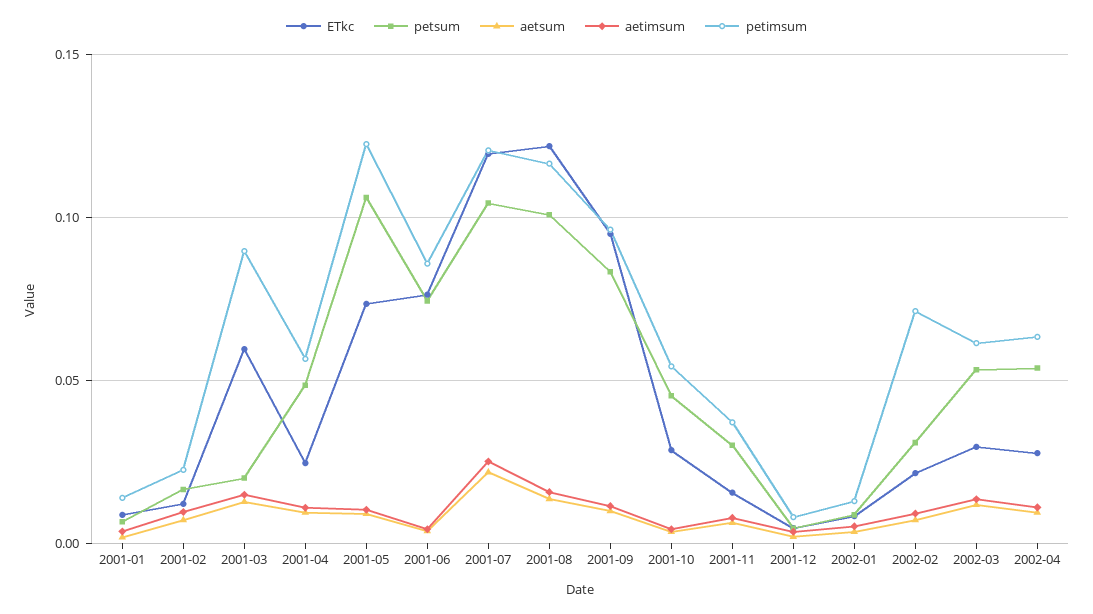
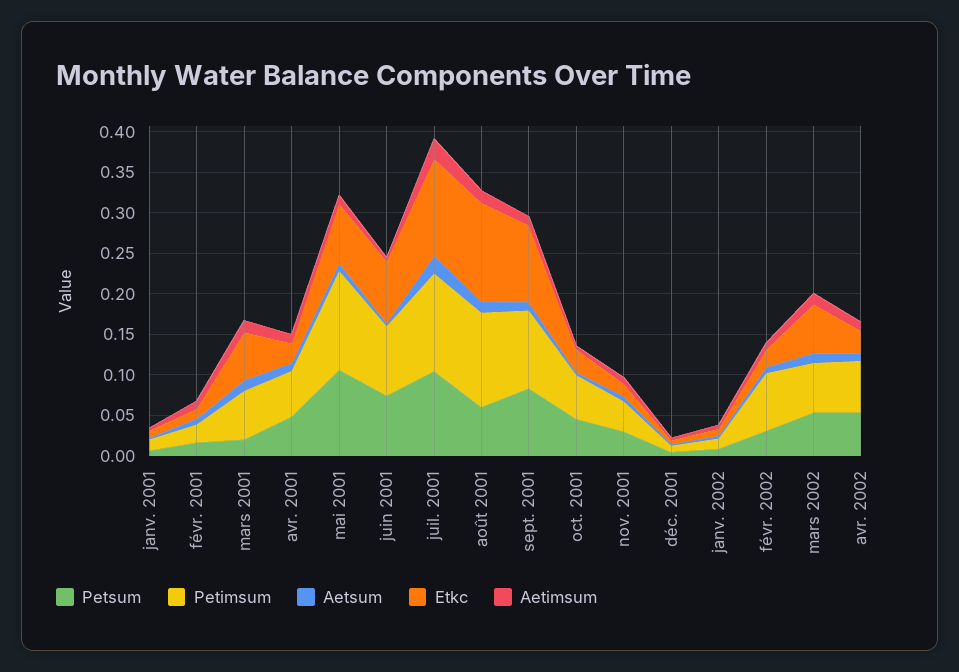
petimsum, 2001-03: 0.09 -> 0.06
petsum, 2001-08: 0.1 -> 0.06
ETkc, 2002-03: 0.03 -> 0.06

